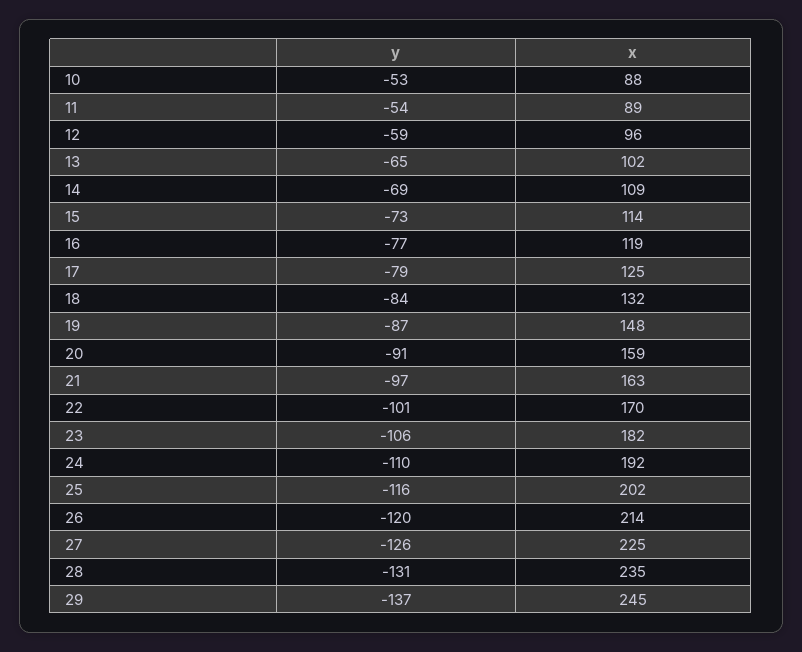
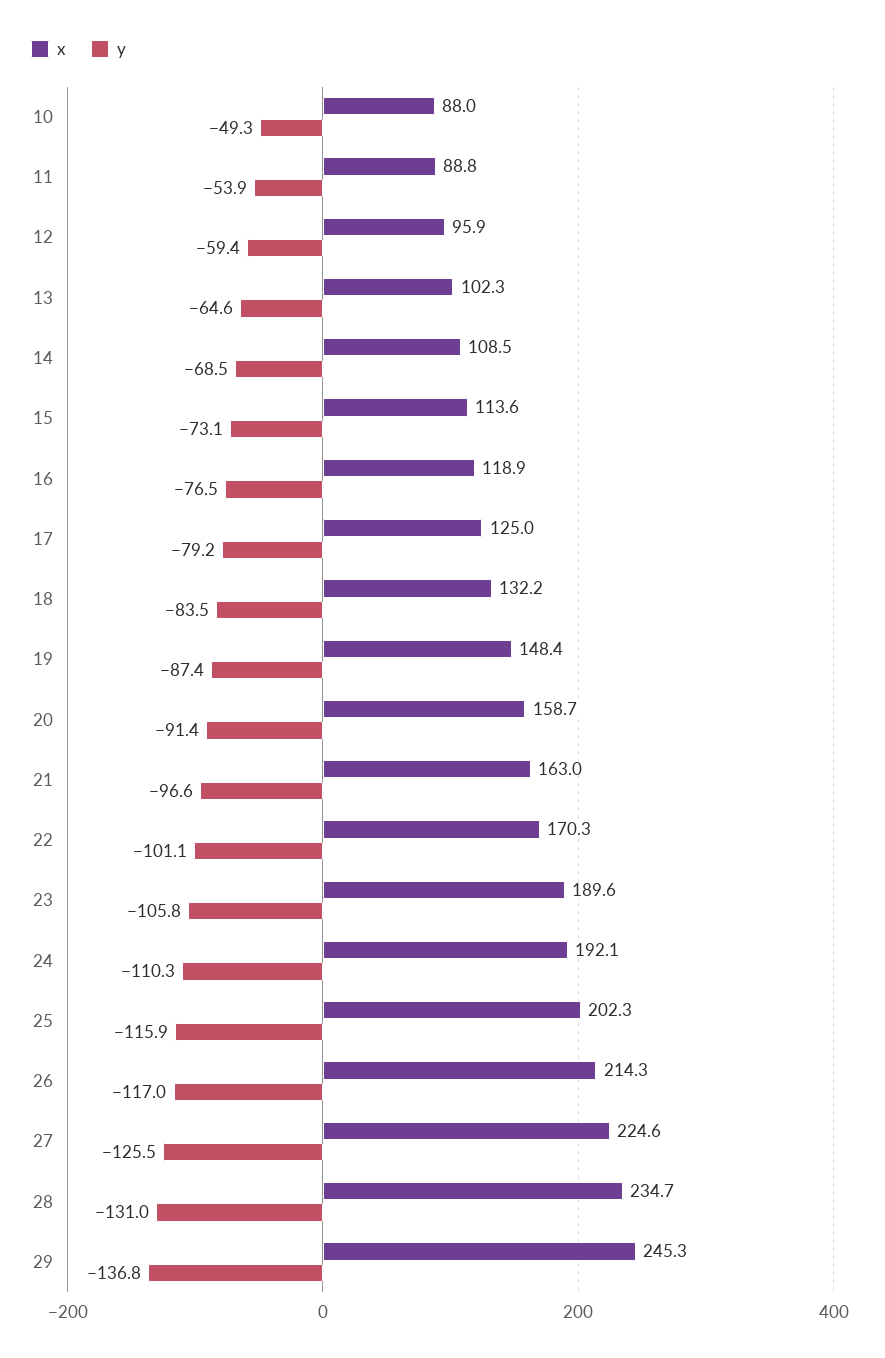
y, 10: -53 -> -49.3
x, 23: 182 -> 189.6
y, 26: -120 -> -117

